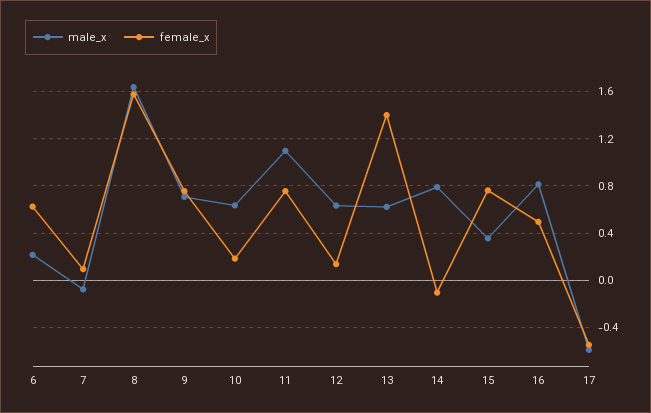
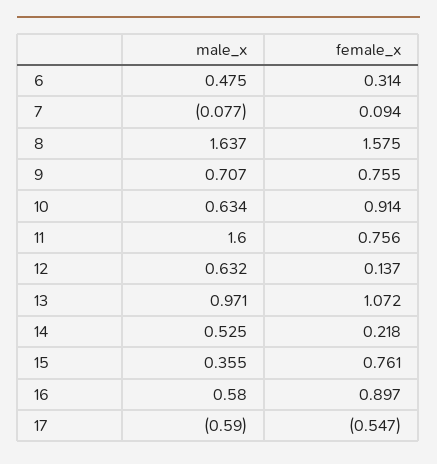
male_x, 6: 0.2 -> 0.475
female_x, 6: 0.6 -> 0.314
female_x, 10: 0.2 -> 0.914
male_x, 11: 1.1 -> 1.6
male_x, 13: 0.6 -> 0.971
female_x, 13: 1.4 -> 1.072
male_x, 14: 0.8 -> 0.525
female_x, 14: -0.1 -> 0.218
male_x, 16: 0.8 -> 0.58
female_x, 16: 0.5 -> 0.897

